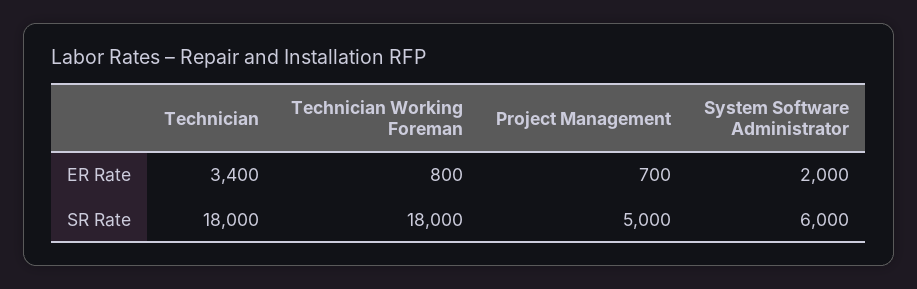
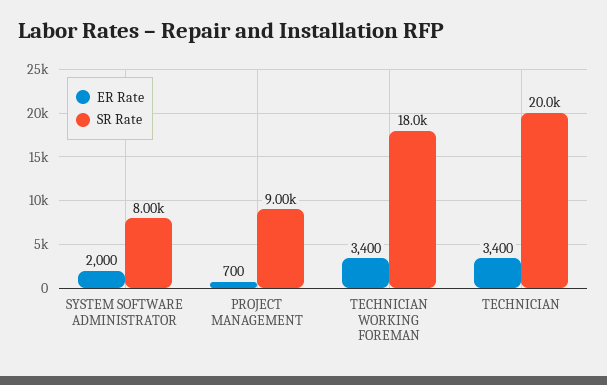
ER Rate, Technician Working Foreman: 800 -> 3400
SR Rate, Technician: 18000 -> 20000
SR Rate, Project Management: 5000 -> 9000
SR Rate, System Software Administrator: 6000 -> 8000

